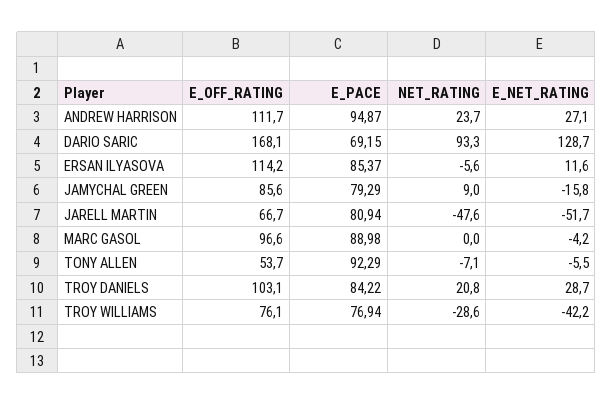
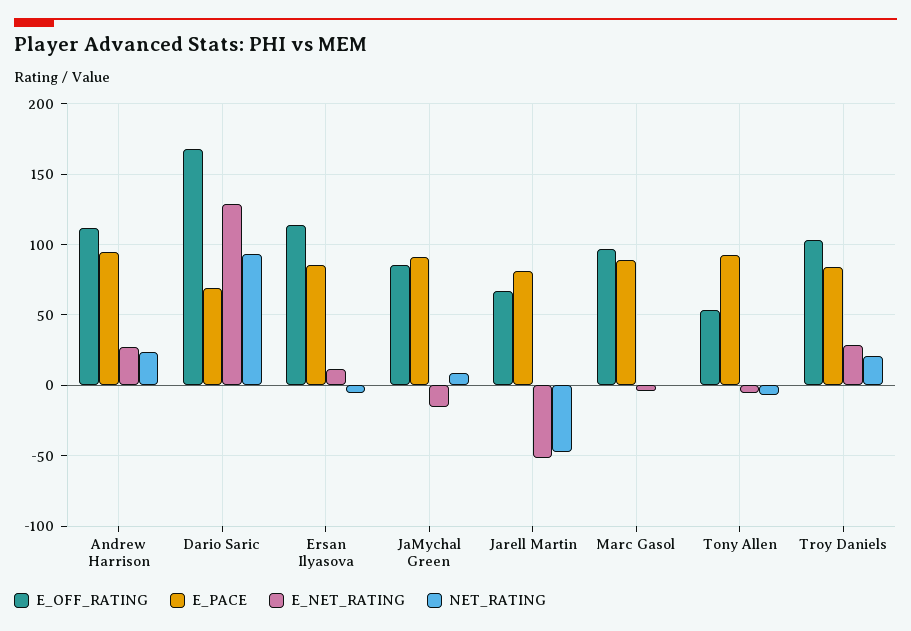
E_PACE, JAMYCHAL GREEN: 79.29 -> 90
E_OFF_RATING, TROY WILLIAMS: 76.1 -> none
E_PACE, TROY WILLIAMS: 76.94 -> none
NET_RATING, TROY WILLIAMS: -28.6 -> none
E_NET_RATING, TROY WILLIAMS: -42.2 -> none

